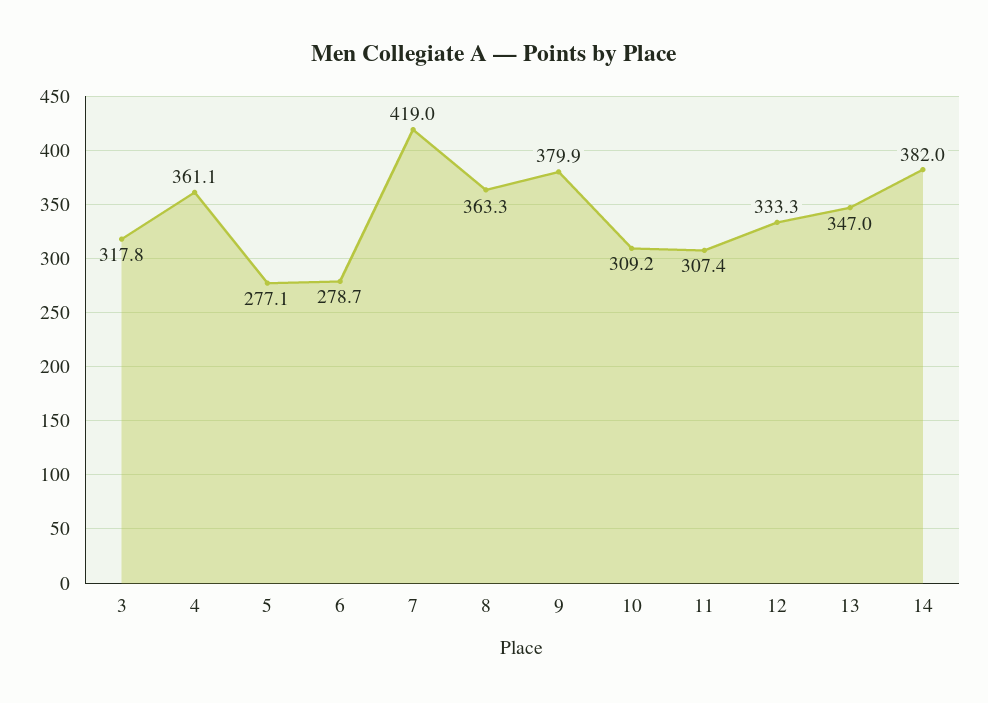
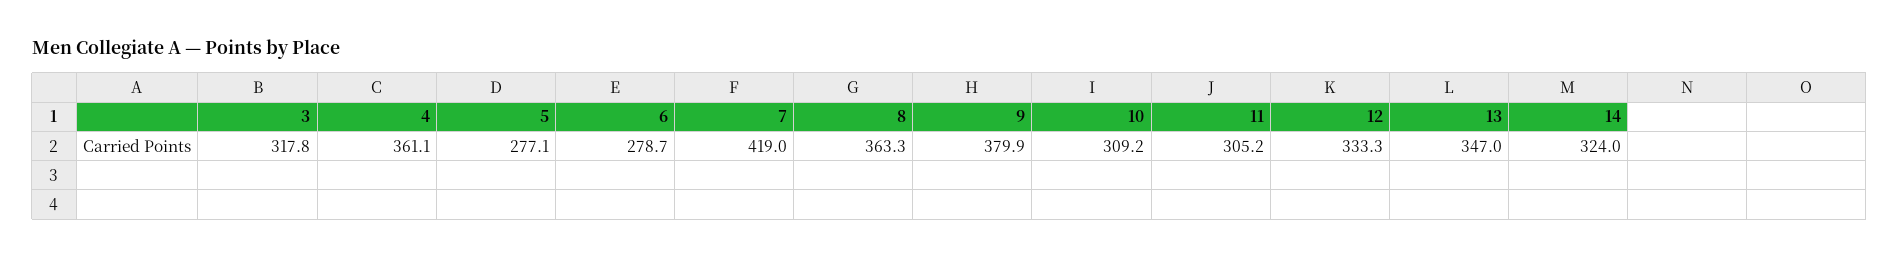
11: 307.4 -> 305.2
14: 382 -> 324

